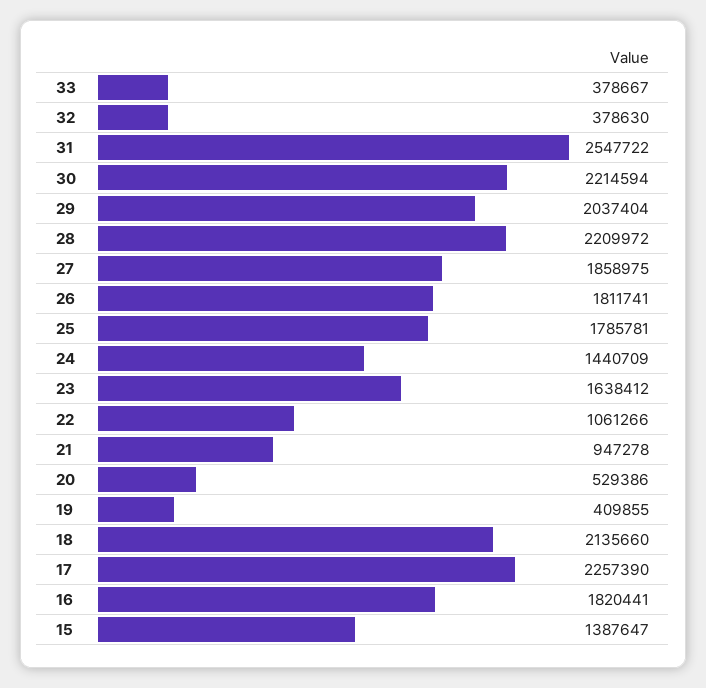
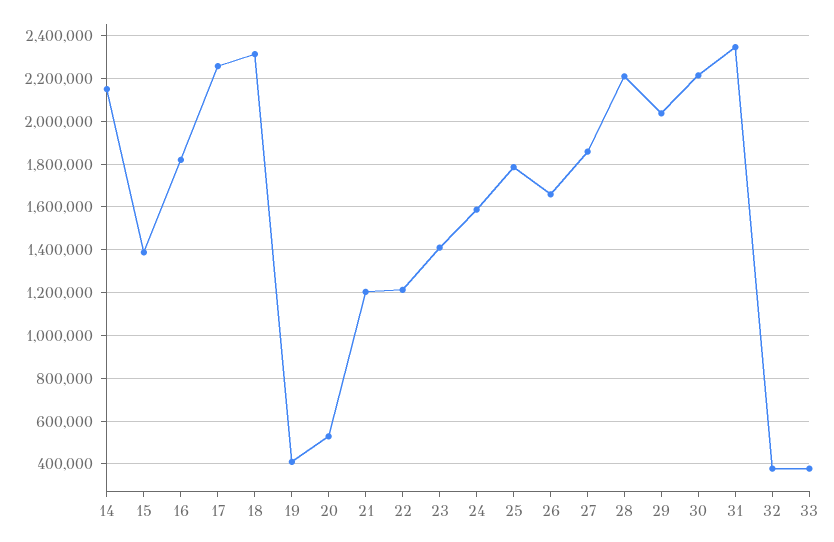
31: 2547722 -> 2350000
26: 1811741 -> 1650000
24: 1440709 -> 1600000
23: 1638412 -> 1400000
22: 1061266 -> 1200000
21: 947278 -> 1200000
18: 2135660 -> 2300000
14: none -> 2150000

